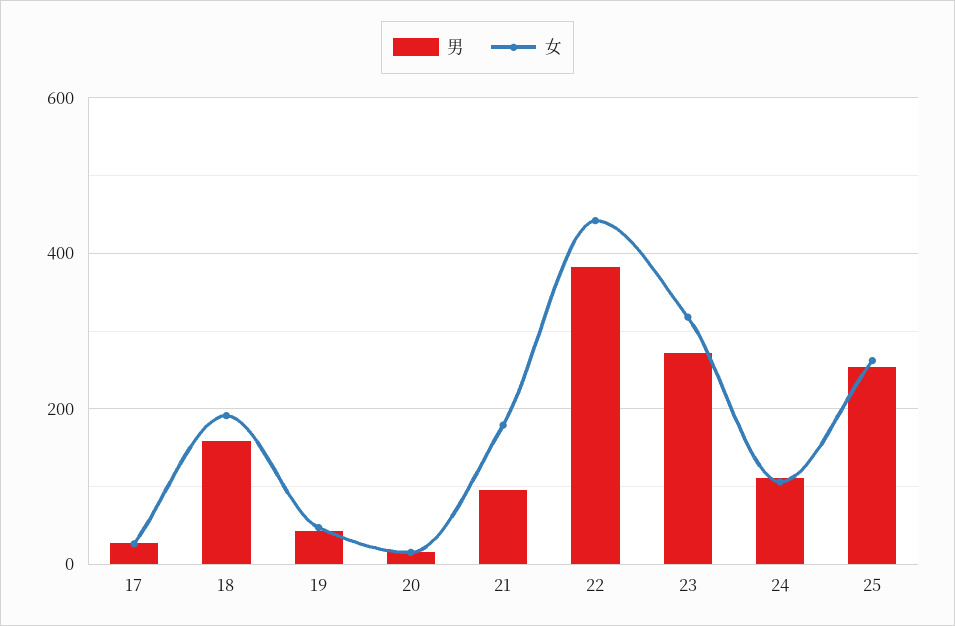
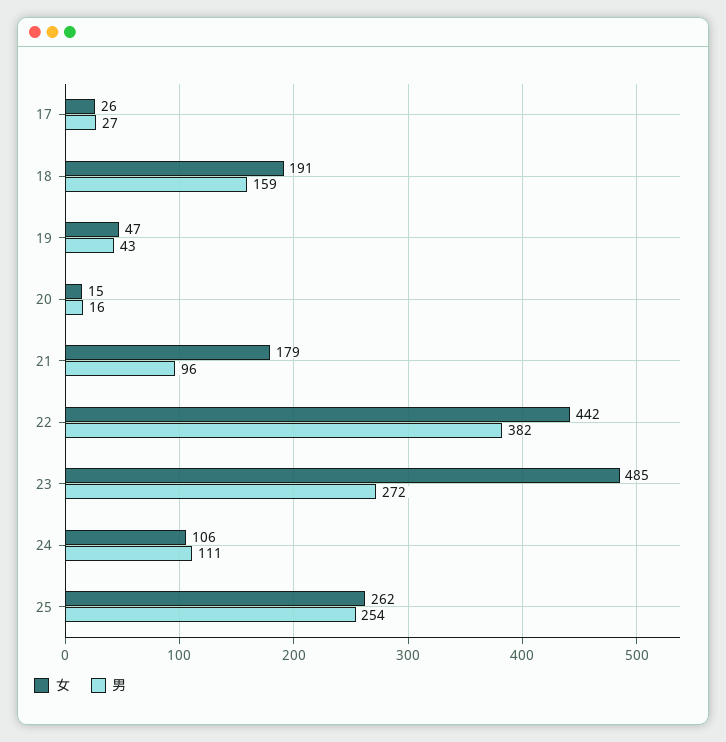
女, 23: 320 -> 485

